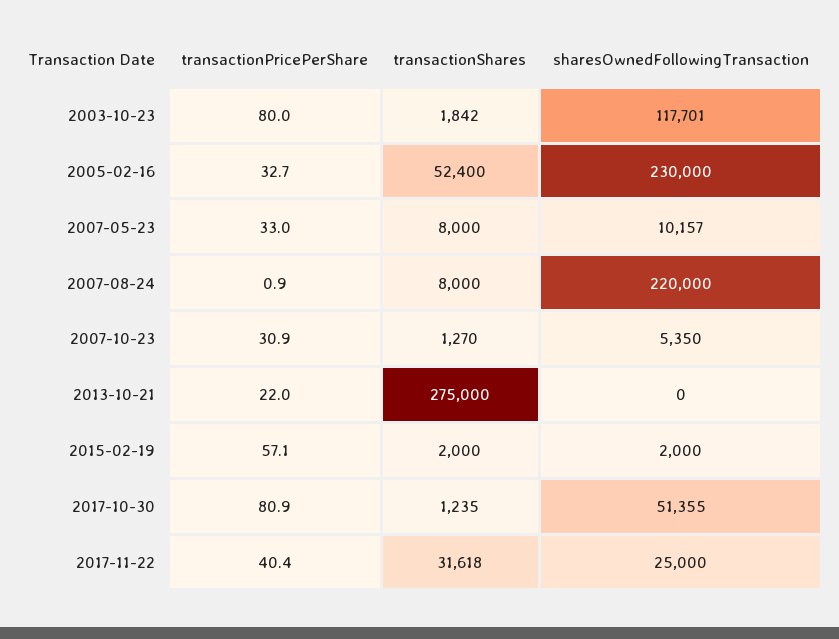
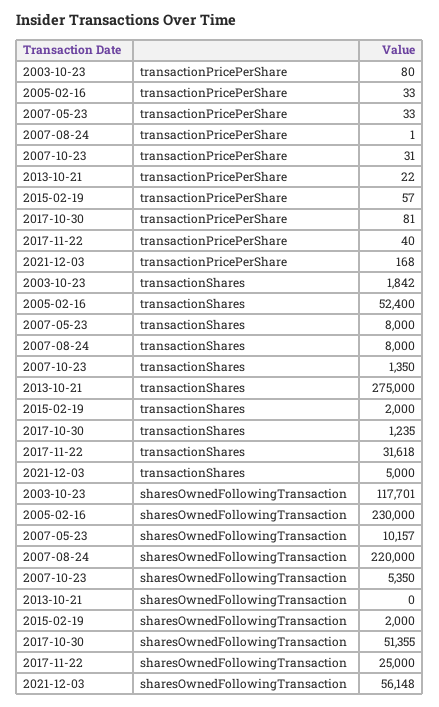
transactionShares, 2007-10-23: 1270 -> 1350
transactionPricePerShare, 2021-12-03: none -> 168
transactionShares, 2021-12-03: none -> 5000
sharesOwnedFollowingTransaction, 2021-12-03: none -> 56148

